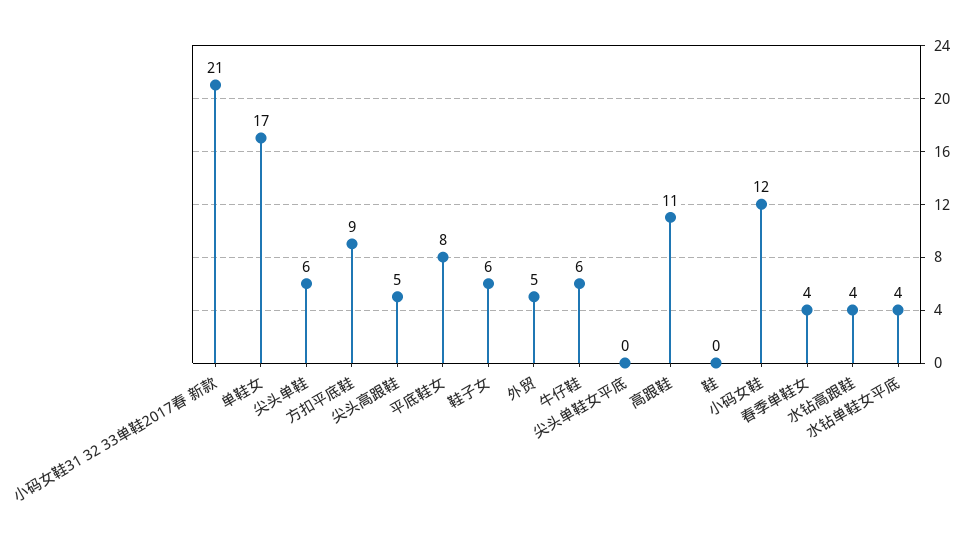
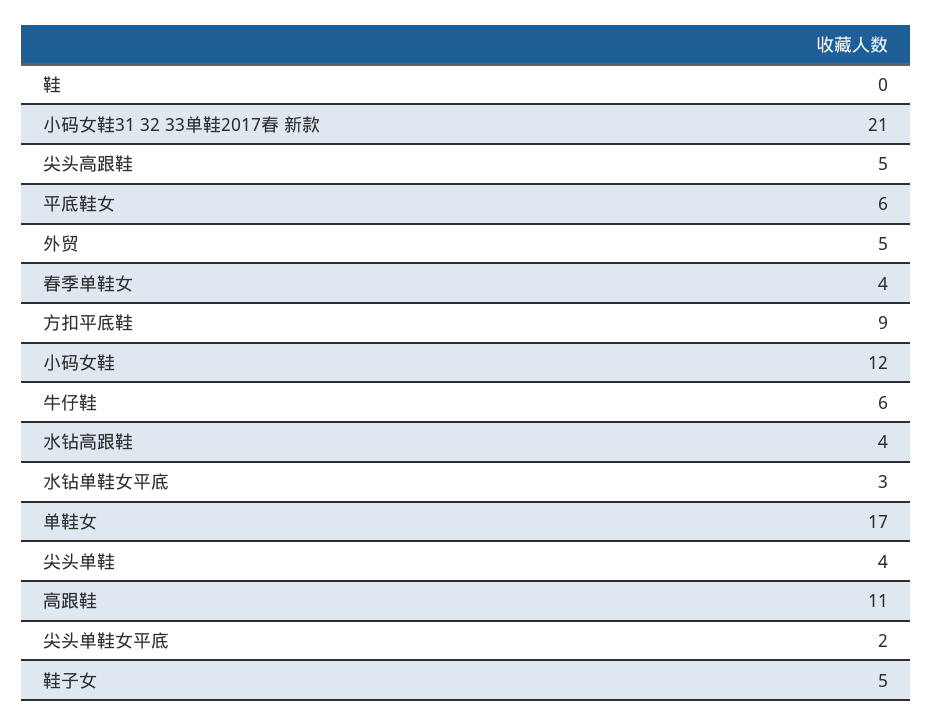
尖头单鞋: 6 -> 4
平底鞋女: 8 -> 6
鞋子女: 6 -> 5
尖头单鞋女平底: 0 -> 2
水钻单鞋女平底: 4 -> 3

